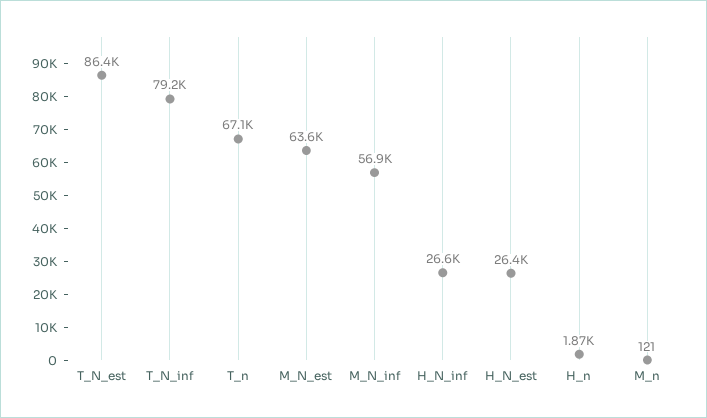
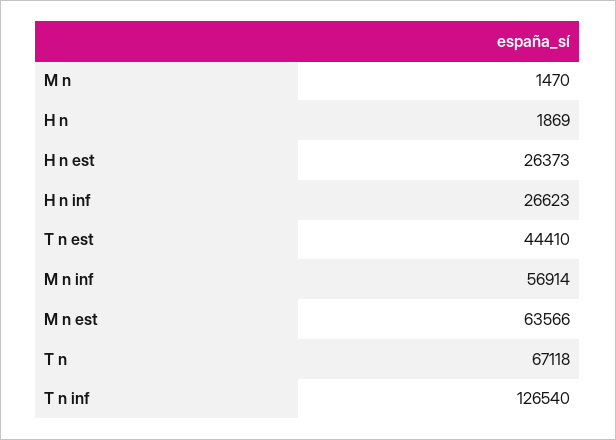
T_N_est: 86400 -> 44410
T_N_inf: 79200 -> 126540
M_n: 121 -> 1470

